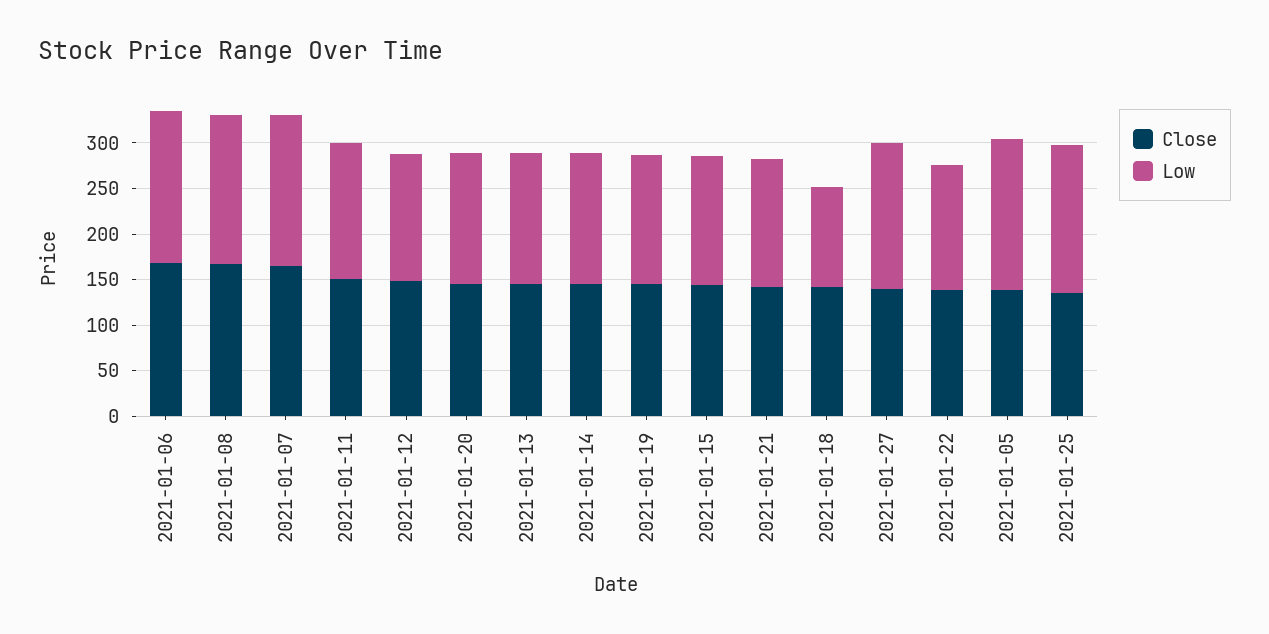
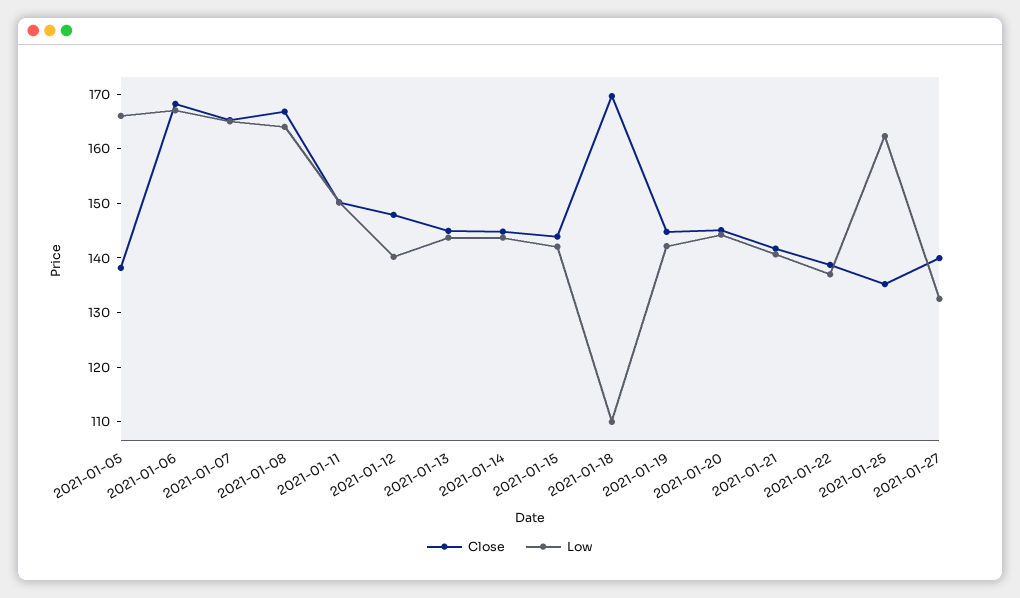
Close, 2021-01-18: 140 -> 170
Low, 2021-01-27: 160 -> 132

